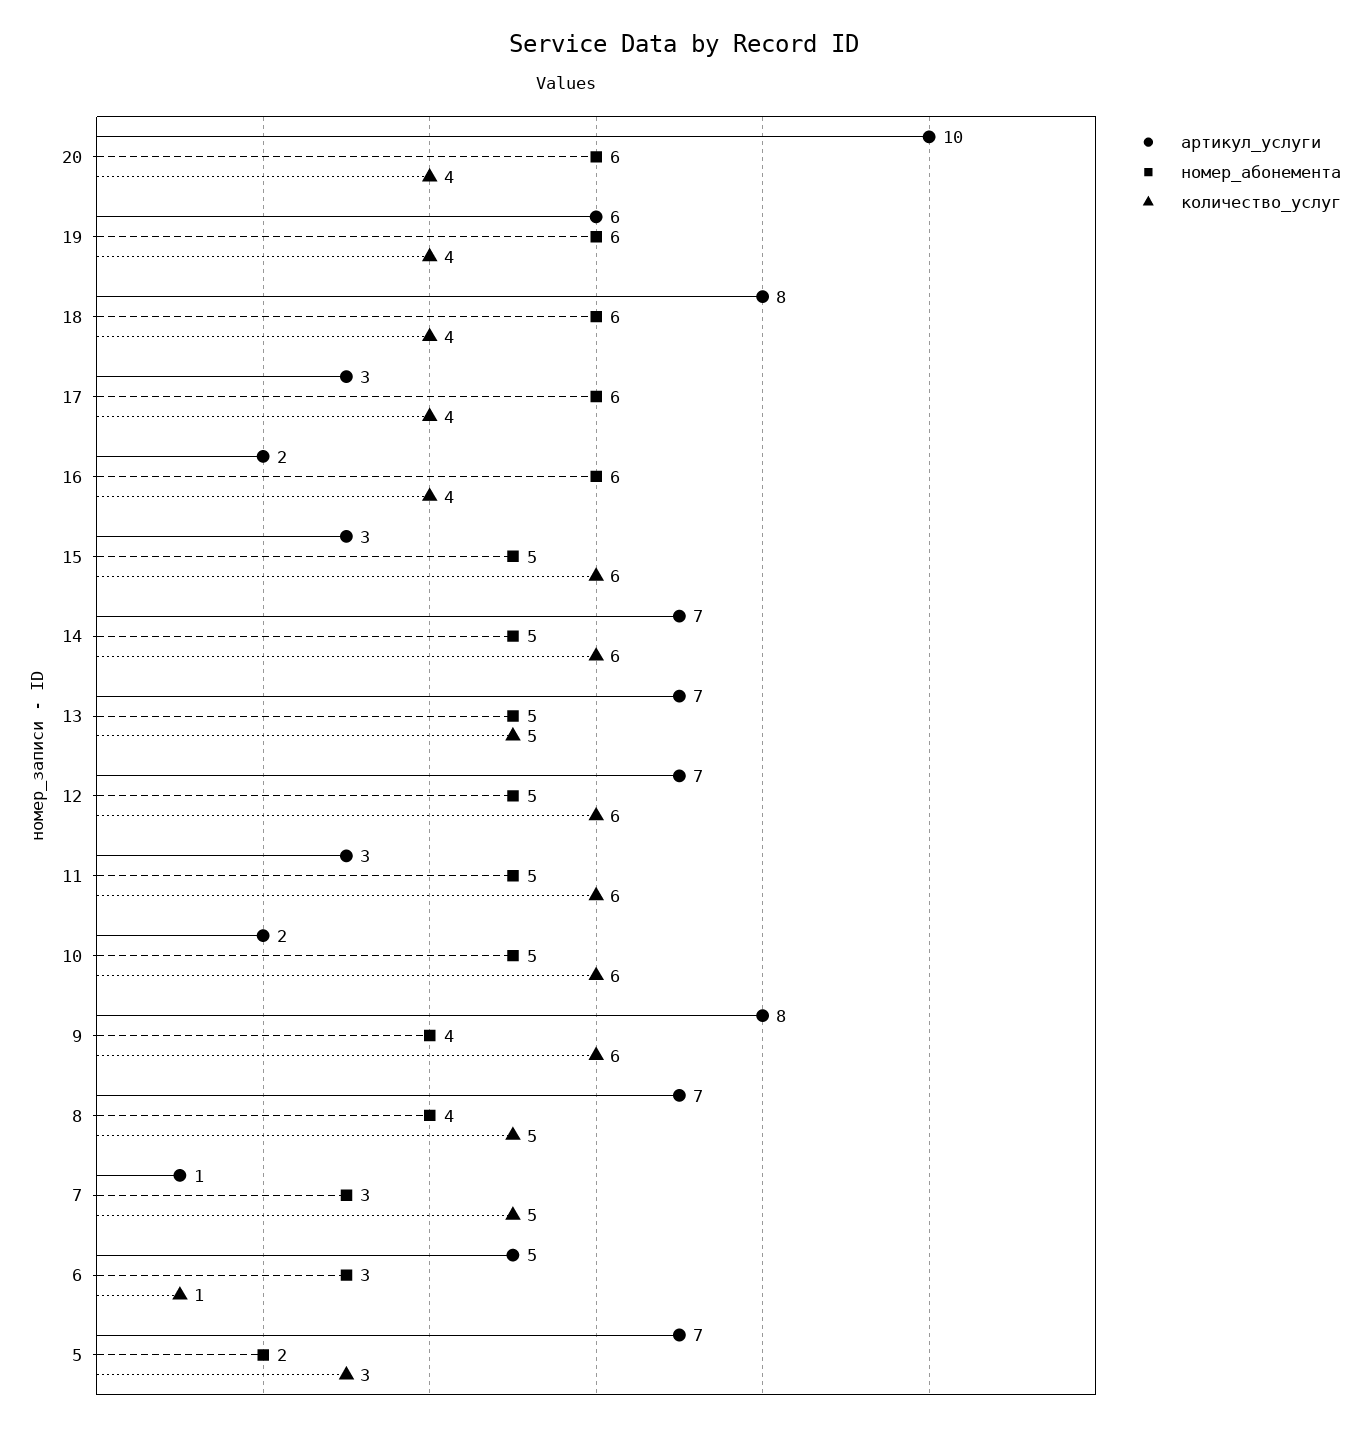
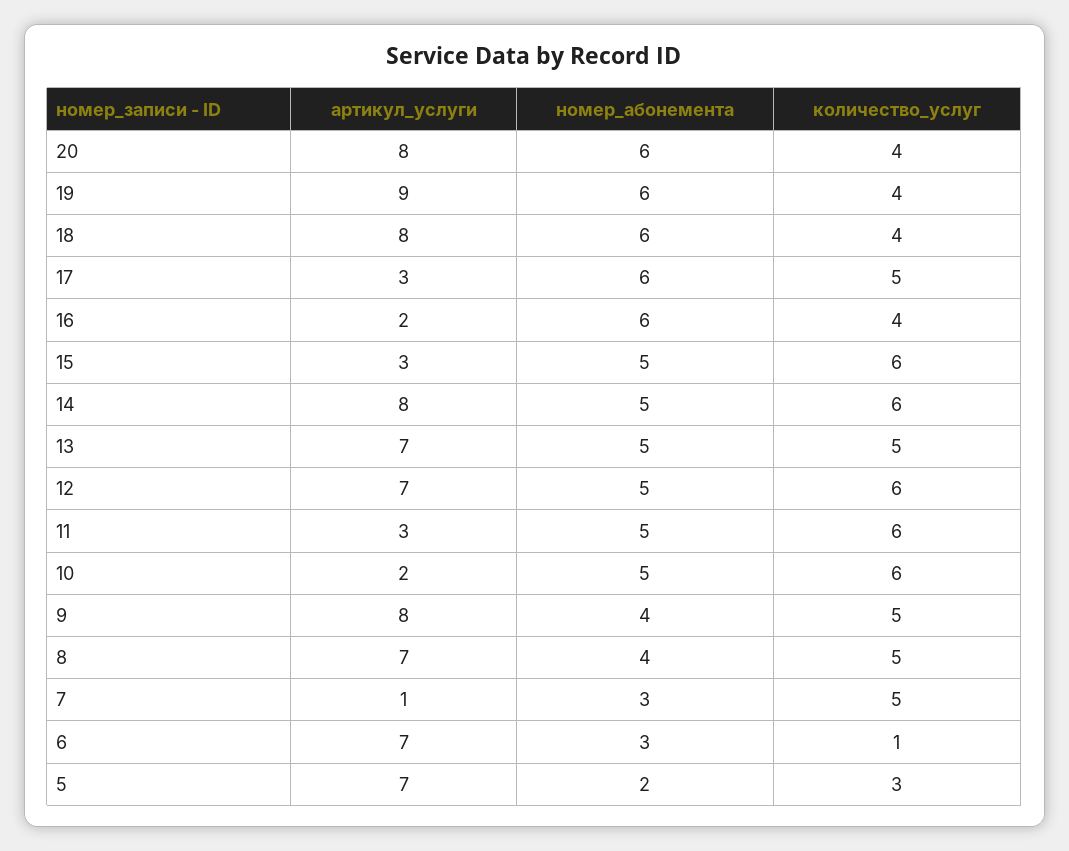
артикул_услуги, 20: 10 -> 8
артикул_услуги, 19: 6 -> 9
количество_услуг, 17: 4 -> 5
артикул_услуги, 14: 7 -> 8
количество_услуг, 9: 6 -> 5
артикул_услуги, 6: 5 -> 7

